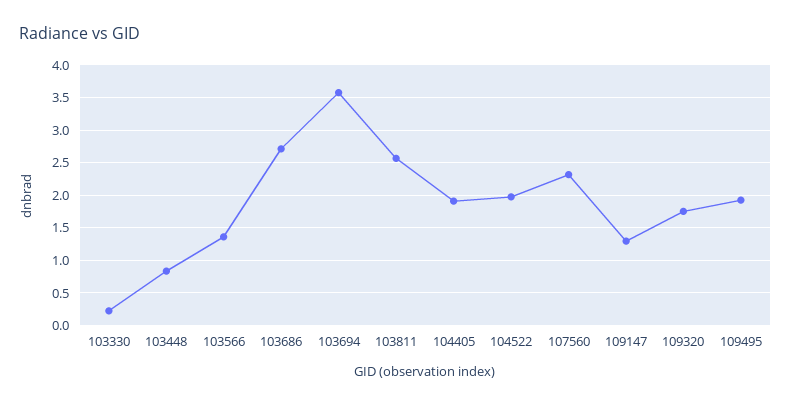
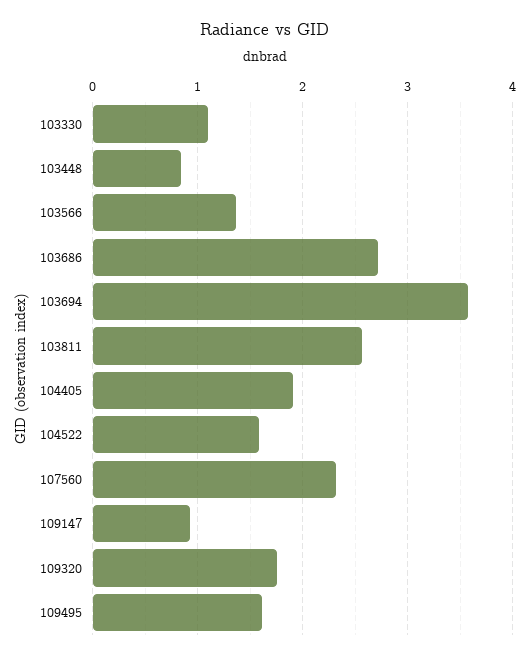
103330: 0.2 -> 1.1
104522: 2 -> 1.6
109147: 1.3 -> 0.9
109495: 1.9 -> 1.6

